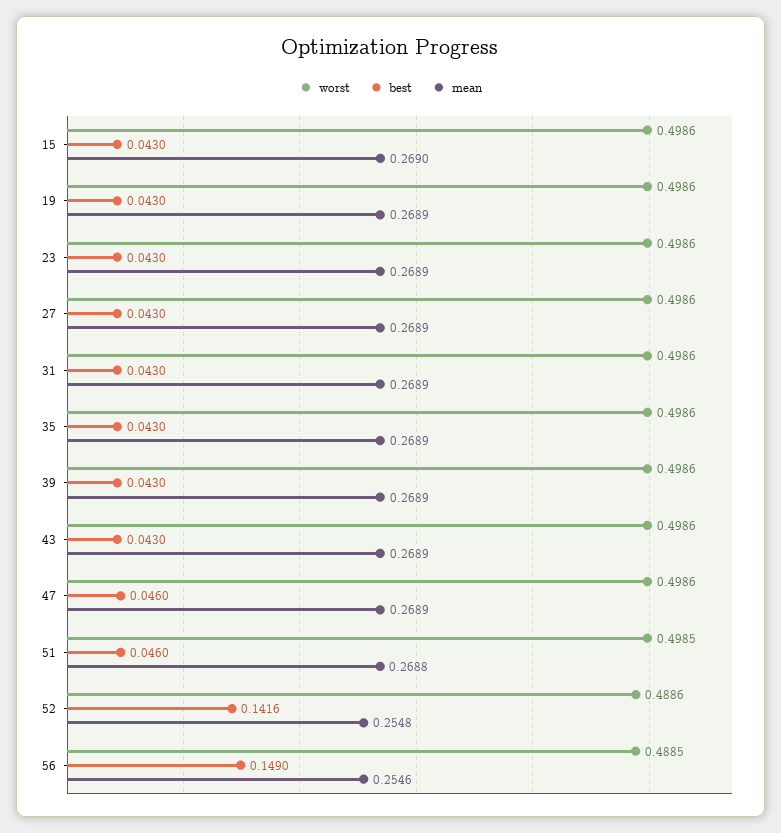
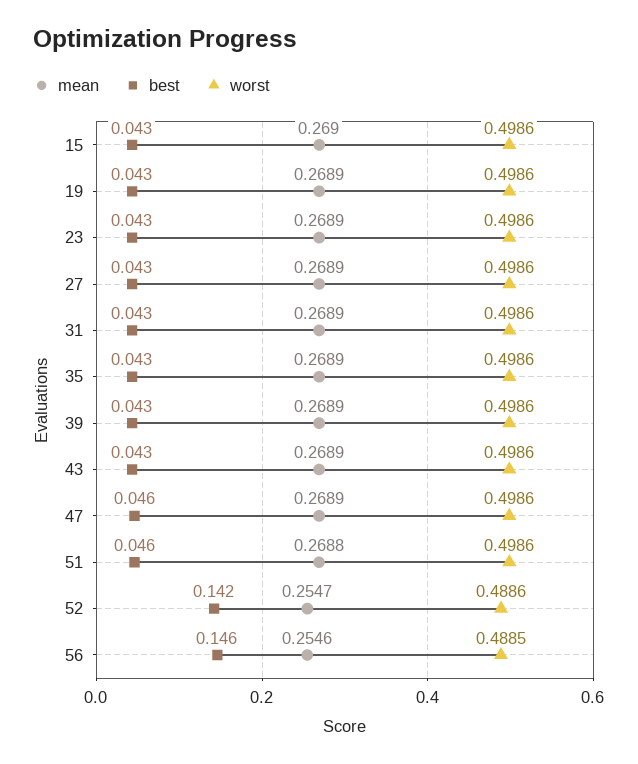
worst, 51: 0.4985 -> 0.4986
mean, 52: 0.2548 -> 0.2547
best, 56: 0.149 -> 0.146

